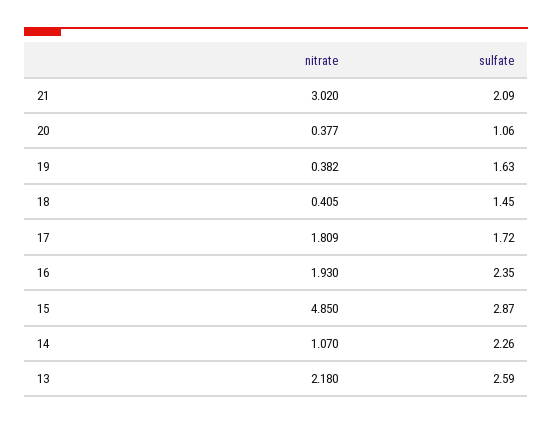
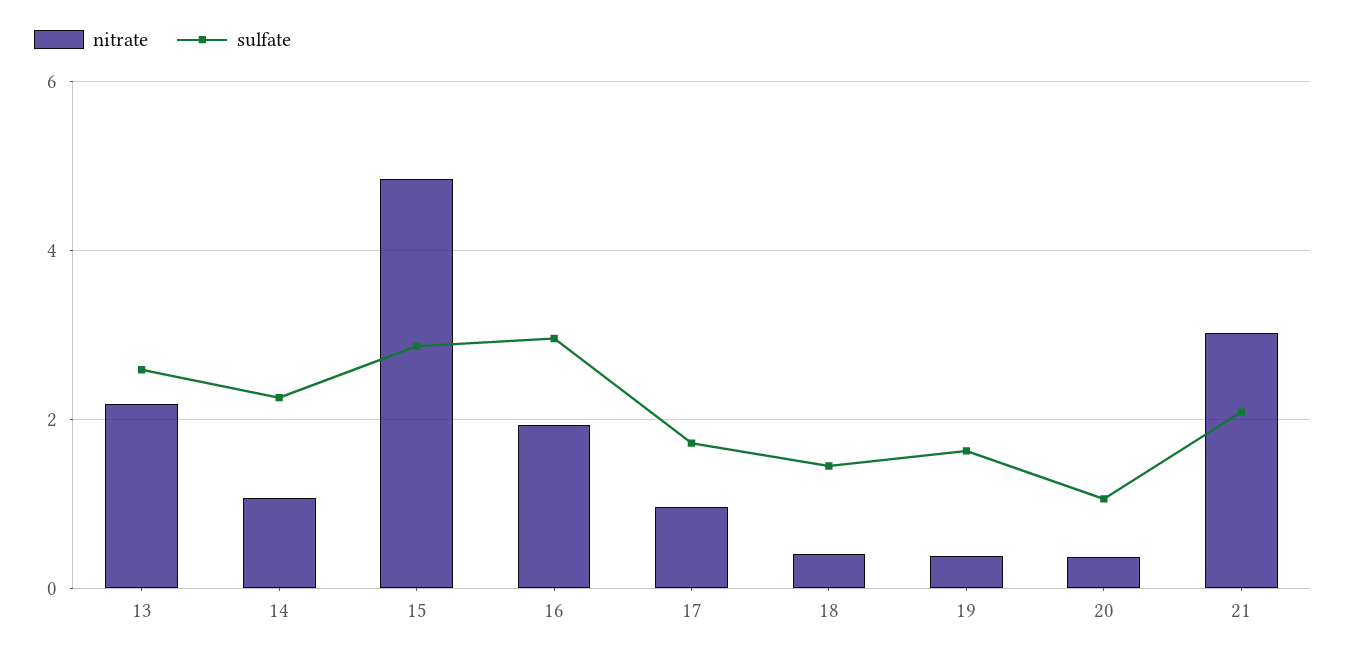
nitrate, 17: 1.809 -> 1
sulfate, 16: 2.35 -> 3

